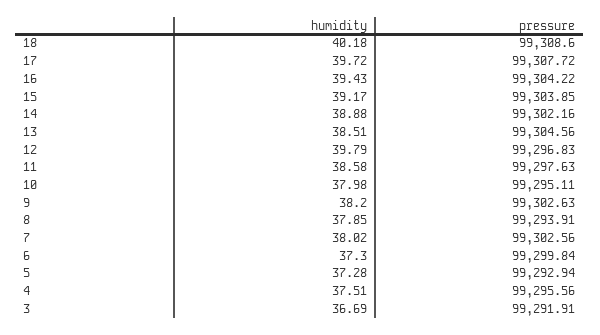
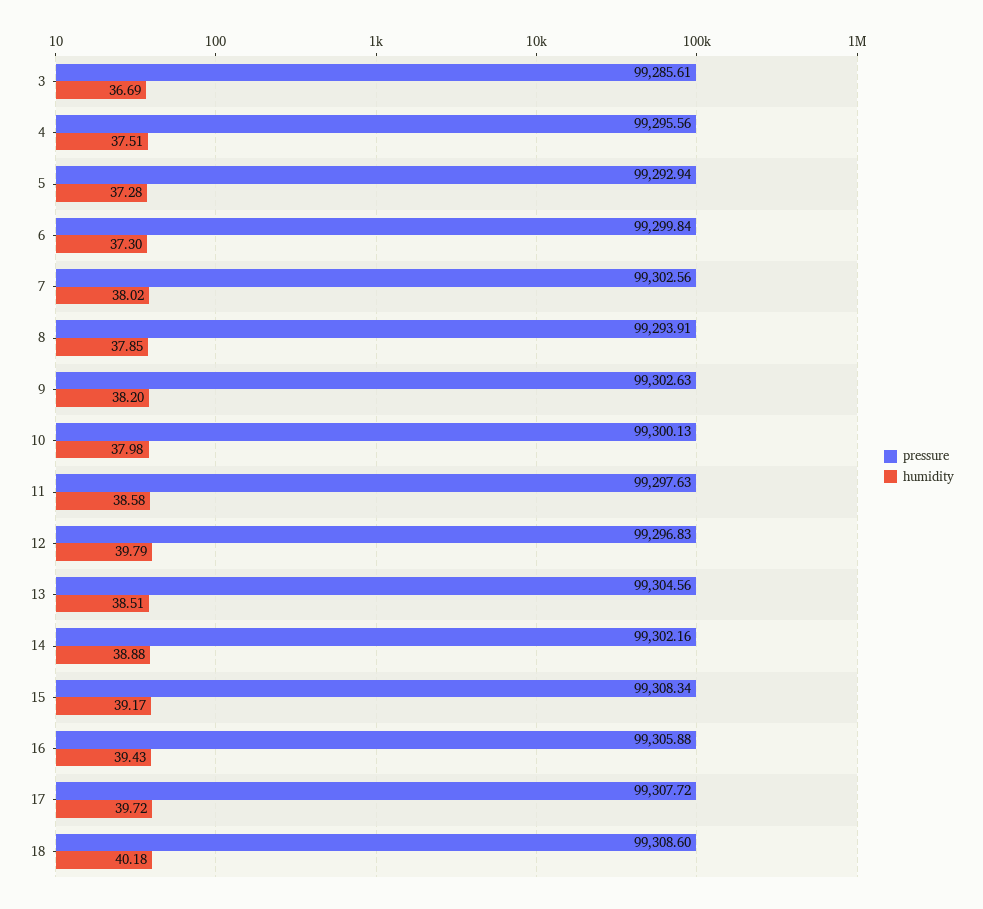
pressure, 16: 99304.22 -> 99305.88
pressure, 15: 99303.85 -> 99308.34
pressure, 10: 99295.11 -> 99300.13
pressure, 3: 99291.91 -> 99285.61

